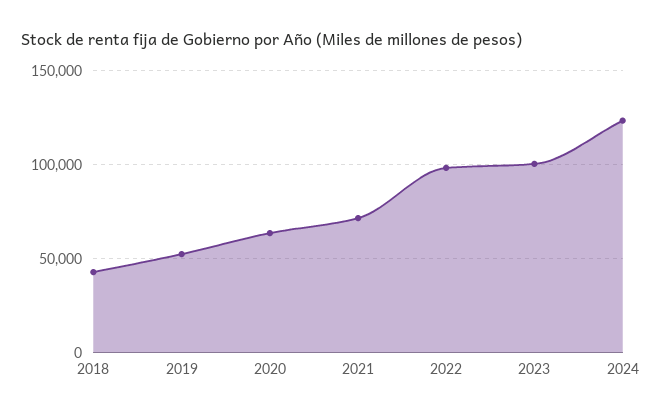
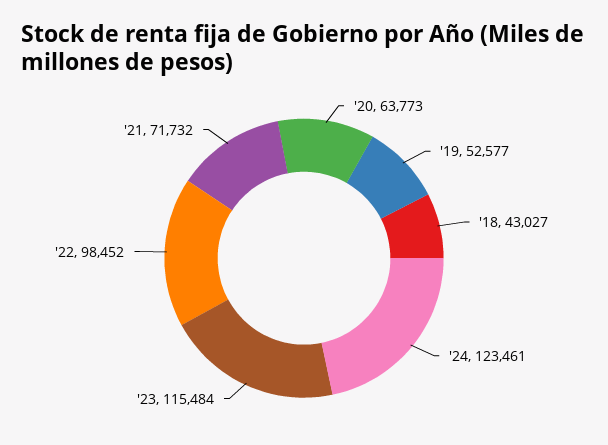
2023: 100000 -> 115484

